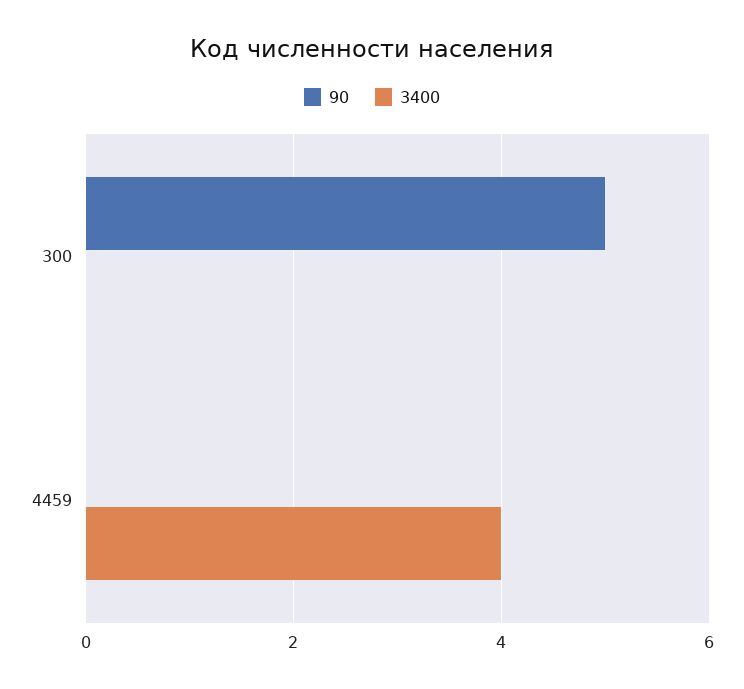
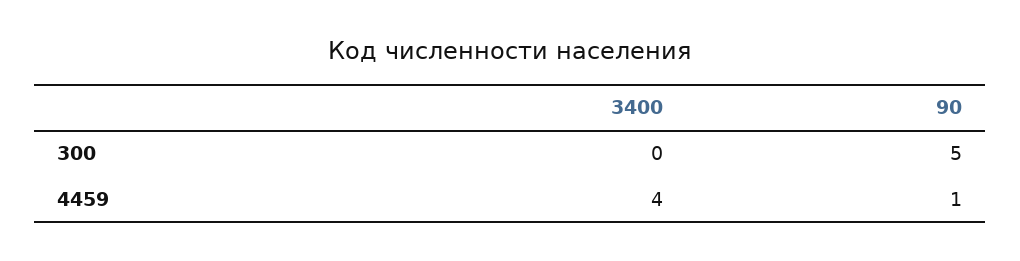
90, 4459: 0 -> 1

